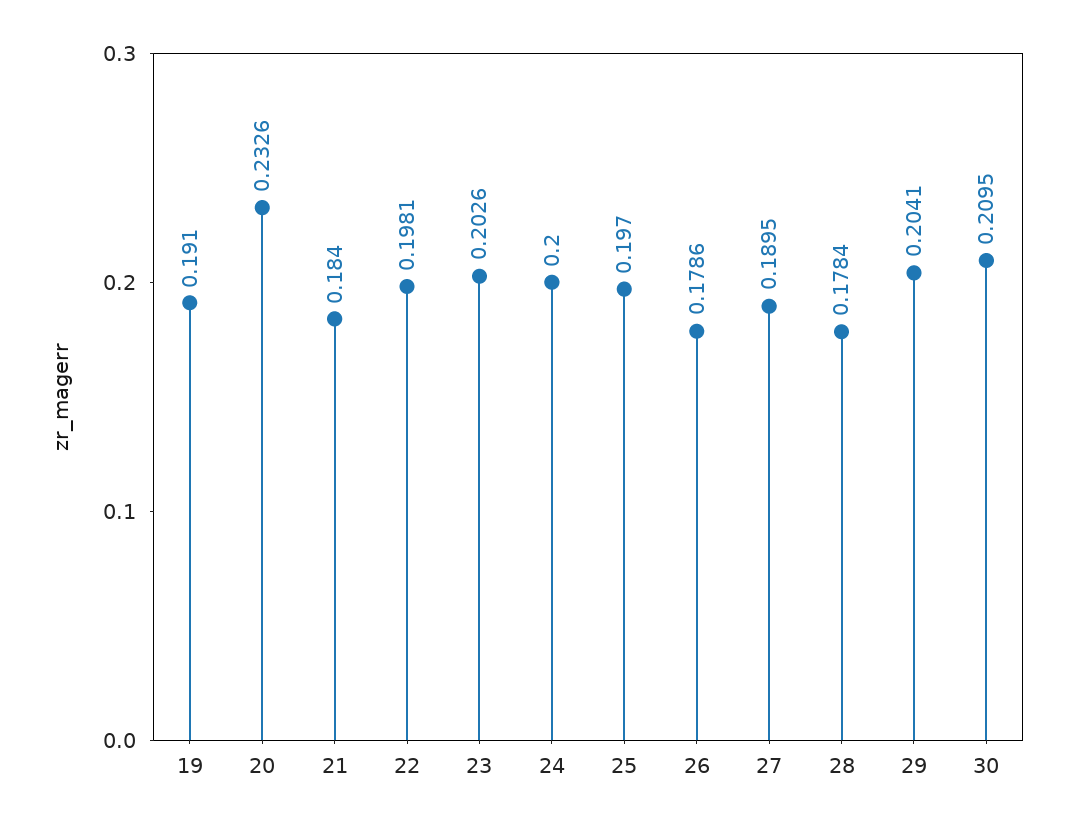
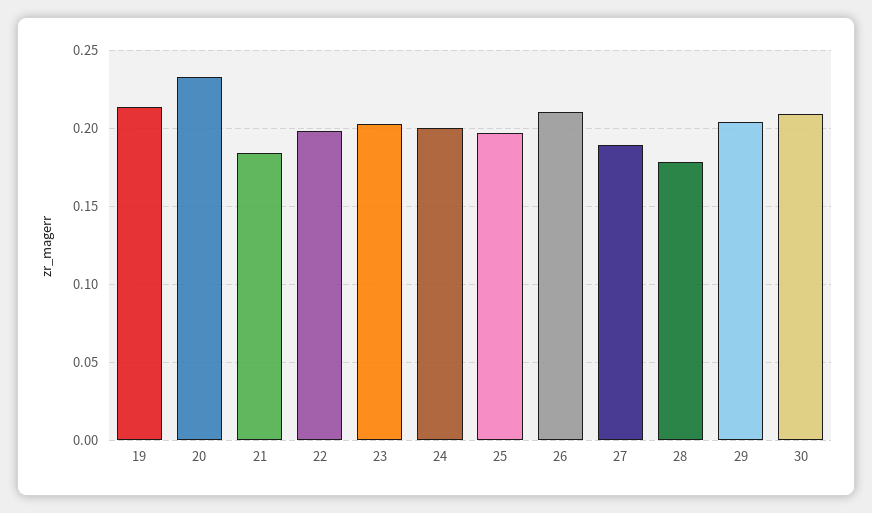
19: 0.191 -> 0.215
26: 0.1786 -> 0.21

